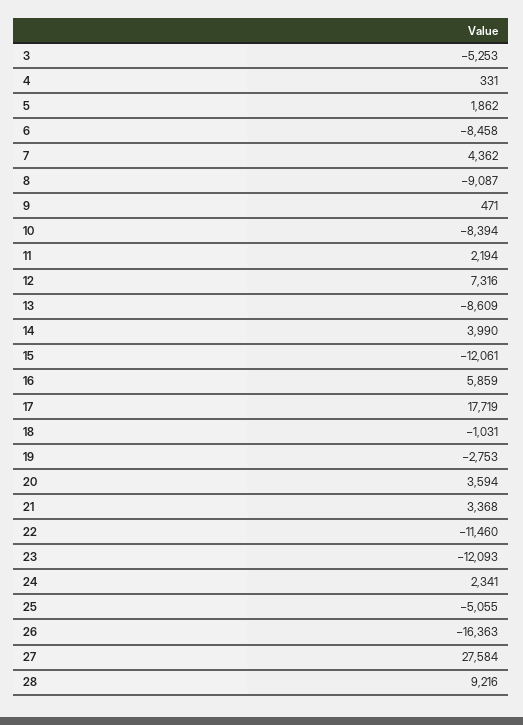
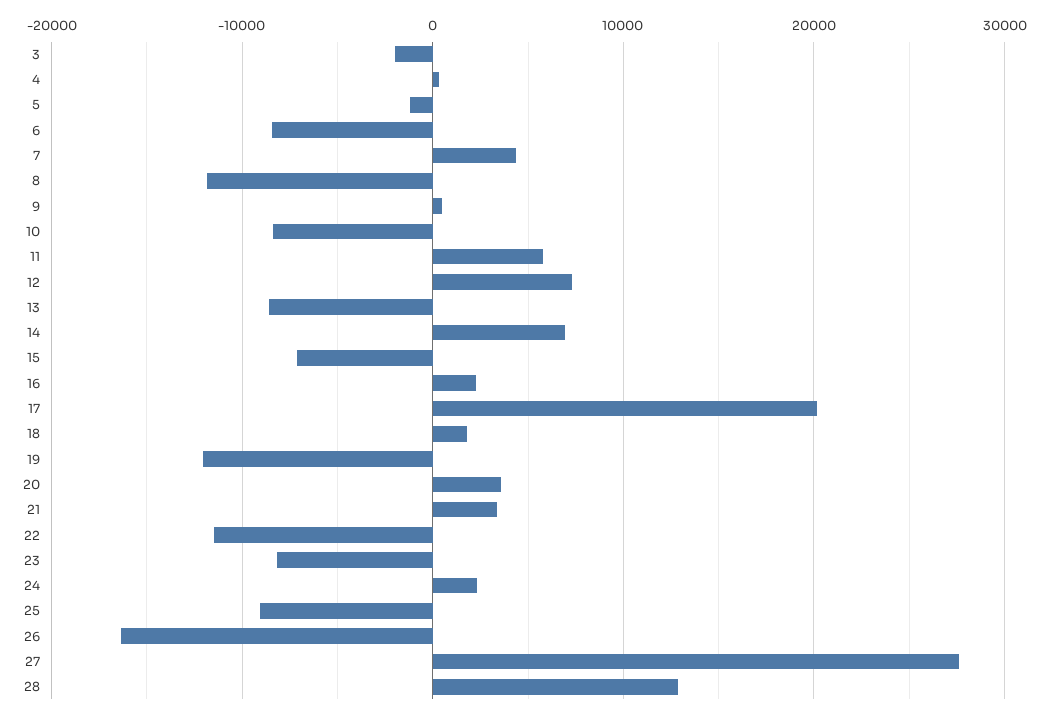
3: -5253 -> -2000
5: 1862 -> -1000
8: -9087 -> -12000
11: 2194 -> 6000
14: 3990 -> 7000
15: -12061 -> -7000
16: 5859 -> 2000
17: 17719 -> 20000
18: -1031 -> 2000
19: -2753 -> -12000
23: -12093 -> -8000
25: -5055 -> -9000
28: 9216 -> 13000

